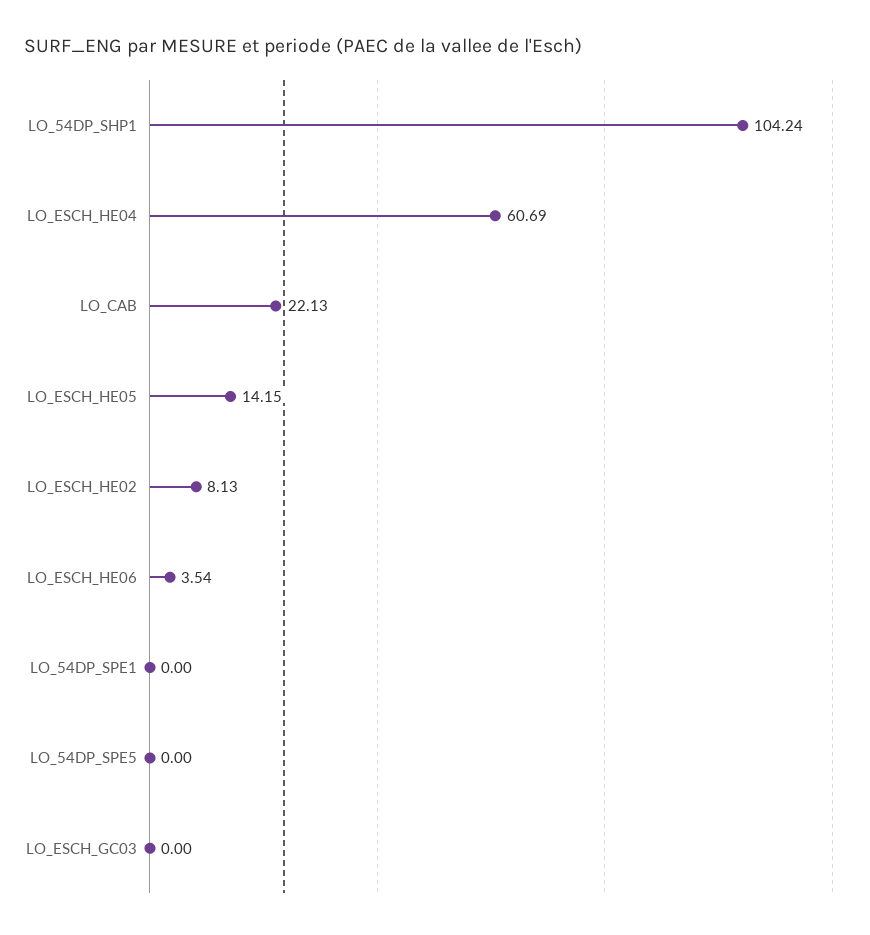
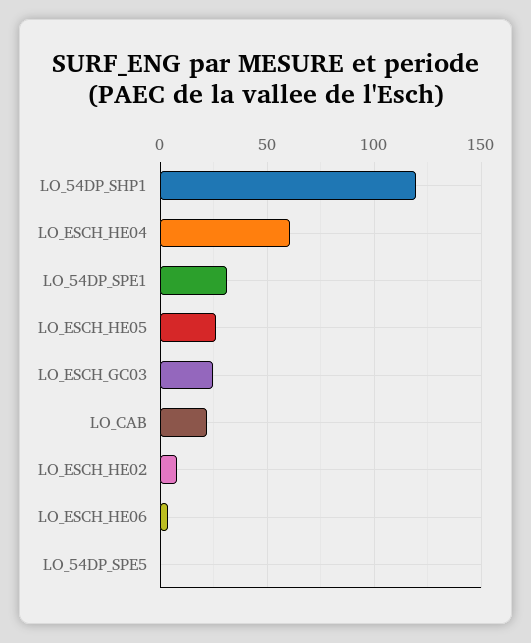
LO_54DP_SHP1: 104.24 -> 120
LO_ESCH_HE05: 14.15 -> 25
LO_54DP_SPE1: 0 -> 30
LO_ESCH_GC03: 0 -> 25

